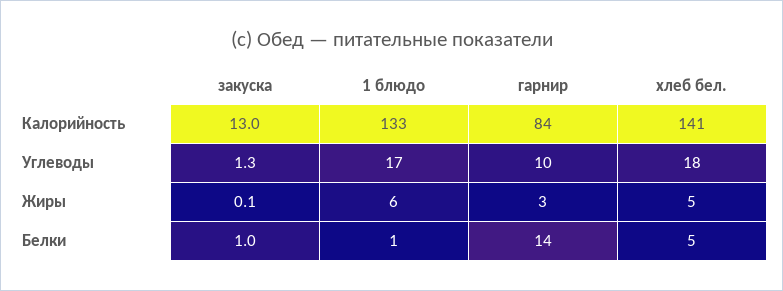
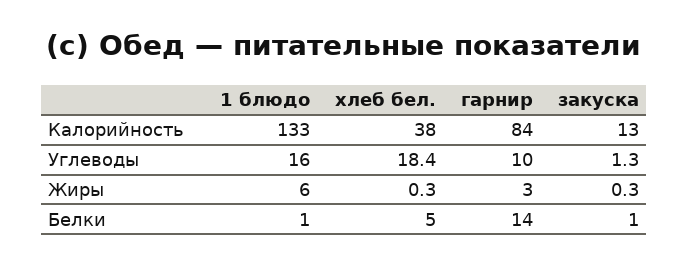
хлеб бел., Калорийность: 141 -> 38
1 блюдо, Углеводы: 17 -> 16
закуска, Жиры: 0.1 -> 0.3
хлеб бел., Жиры: 5 -> 0.3

